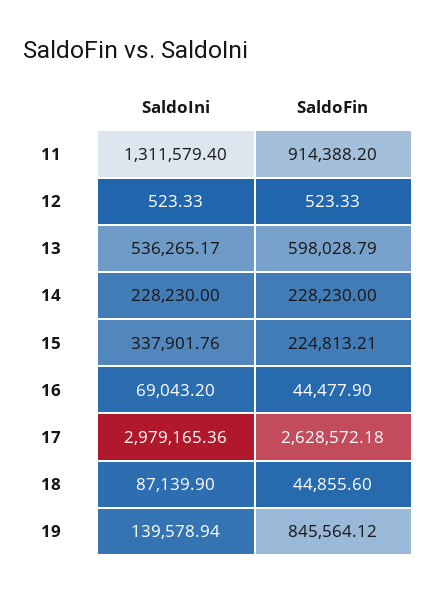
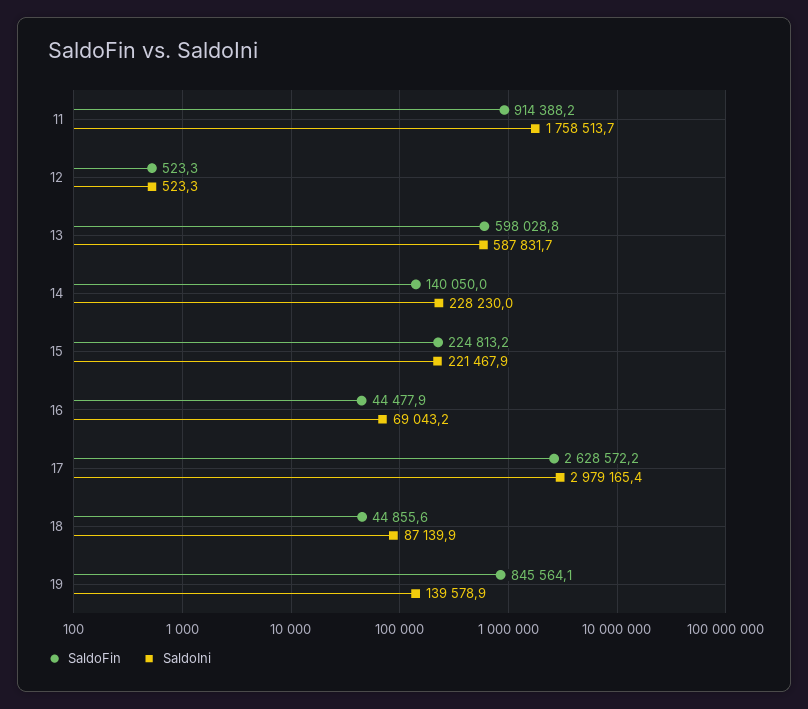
SaldoIni, 11: 1311579.4 -> 1758513.7
SaldoIni, 13: 536265.17 -> 587831.7
SaldoFin, 14: 228230 -> 140050
SaldoIni, 15: 337901.76 -> 221467.9

